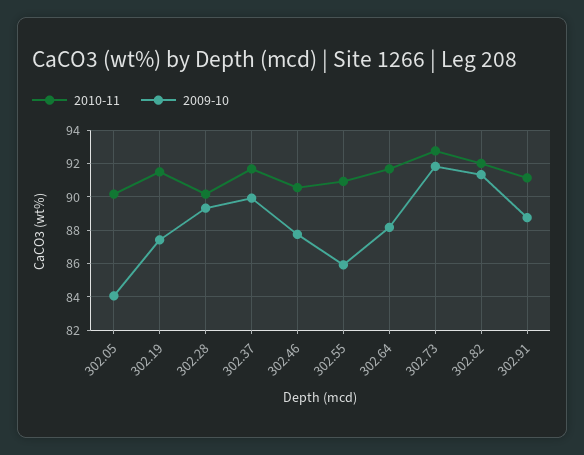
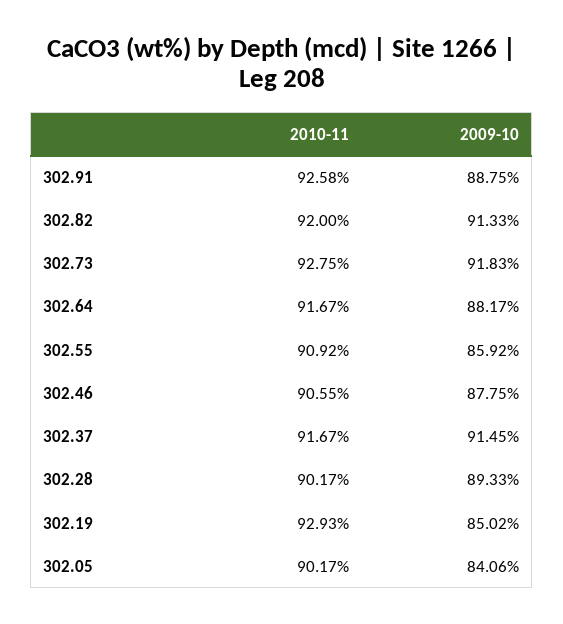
2010-11, 302.19: 91.5 -> 92.93
2009-10, 302.19: 87.5 -> 85.02
2009-10, 302.37: 90 -> 91.45
2010-11, 302.91: 91 -> 92.58

